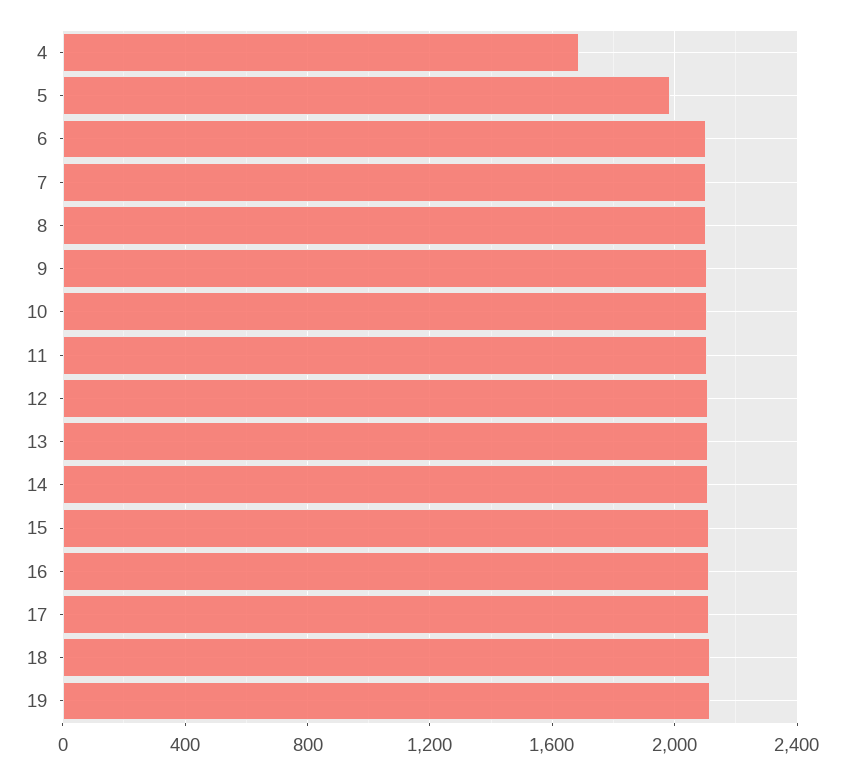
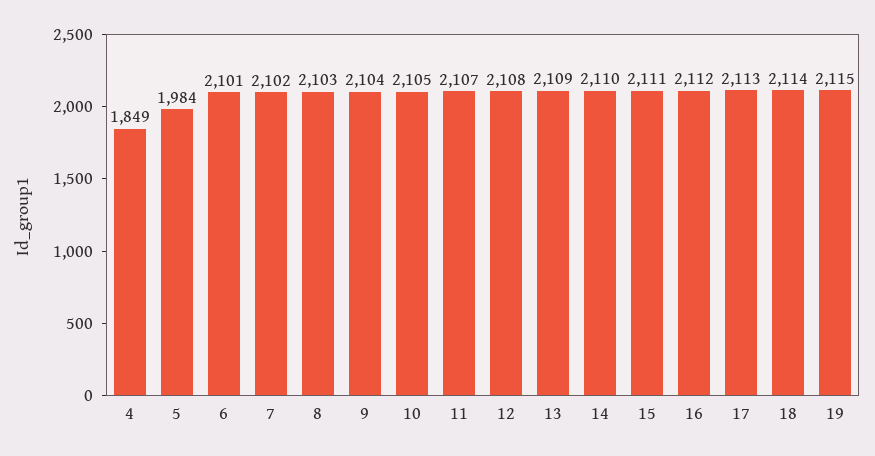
4: 1700 -> 1849

